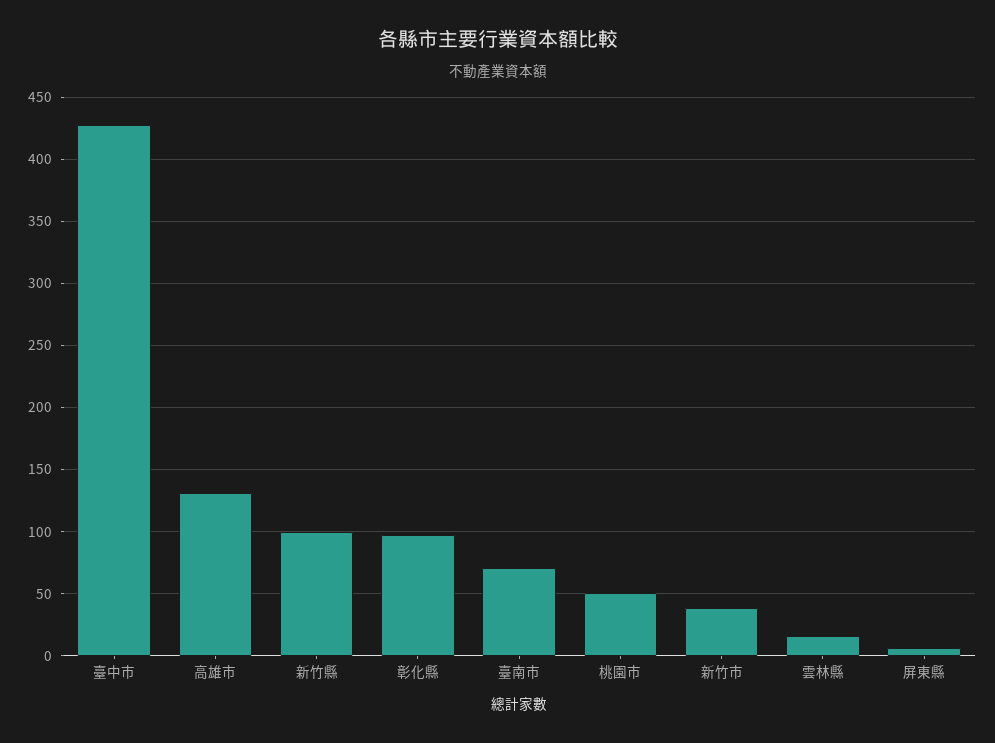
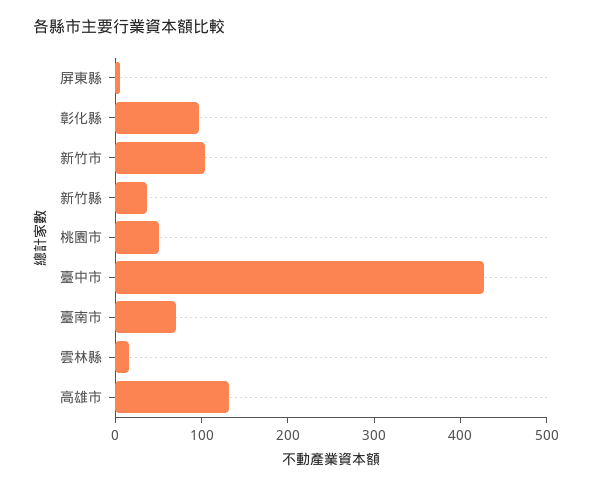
新竹縣: 100 -> 40
新竹市: 40 -> 100

